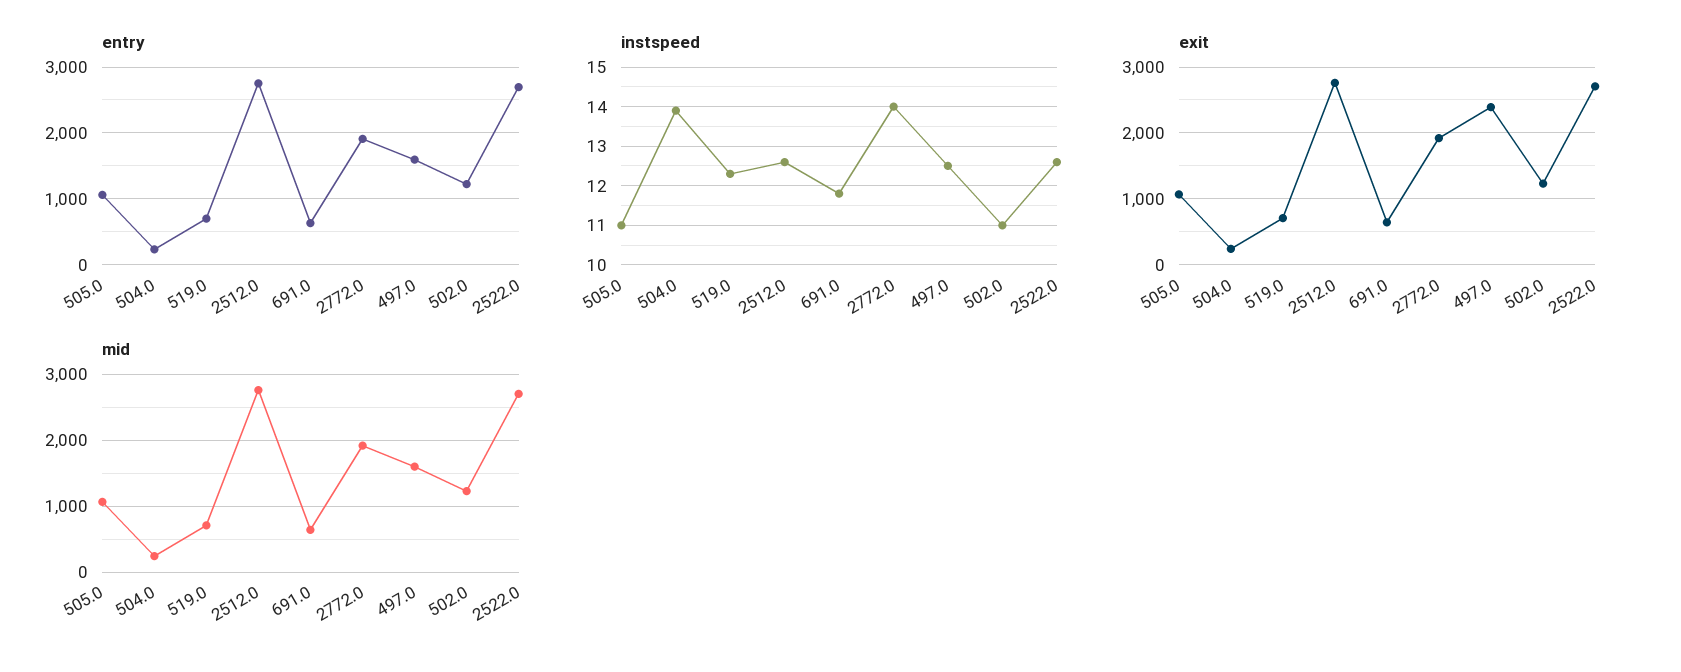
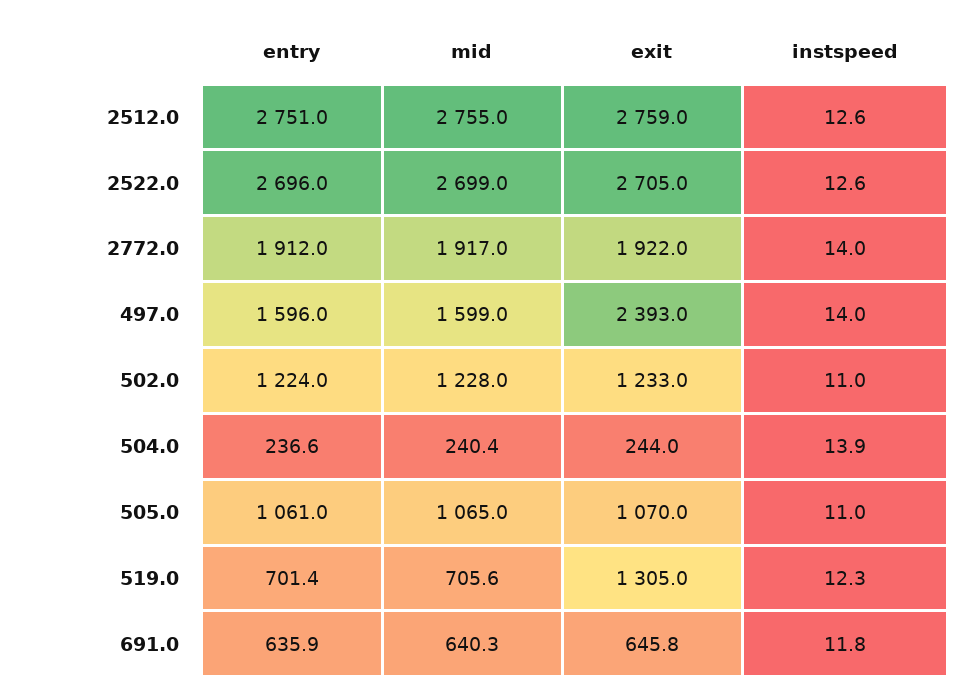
instspeed, 497.0: 12.5 -> 14
exit, 519.0: 700 -> 1305

